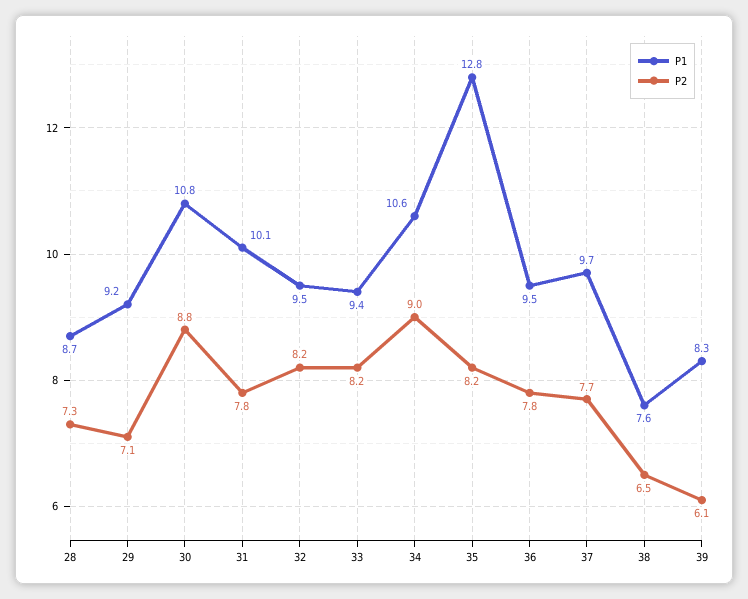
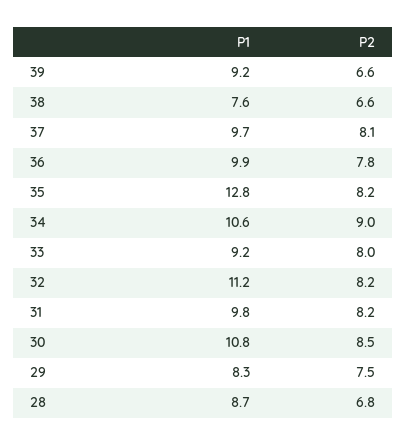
P2, 28: 7.3 -> 6.8
P1, 29: 9.2 -> 8.3
P2, 29: 7.1 -> 7.5
P2, 30: 8.8 -> 8.5
P1, 31: 10.1 -> 9.8
P2, 31: 7.8 -> 8.2
P1, 32: 9.5 -> 11.2
P1, 33: 9.4 -> 9.2
P2, 33: 8.2 -> 8
P1, 36: 9.5 -> 9.9
P2, 37: 7.7 -> 8.1
P2, 38: 6.5 -> 6.6
P1, 39: 8.3 -> 9.2
P2, 39: 6.1 -> 6.6

